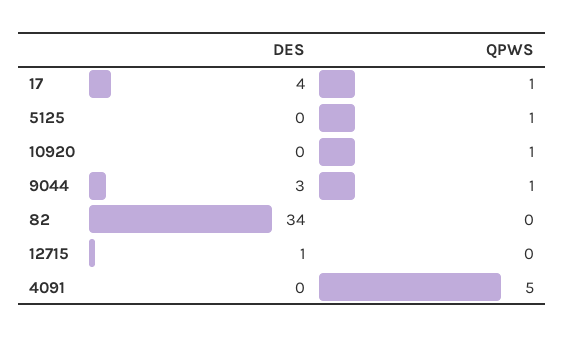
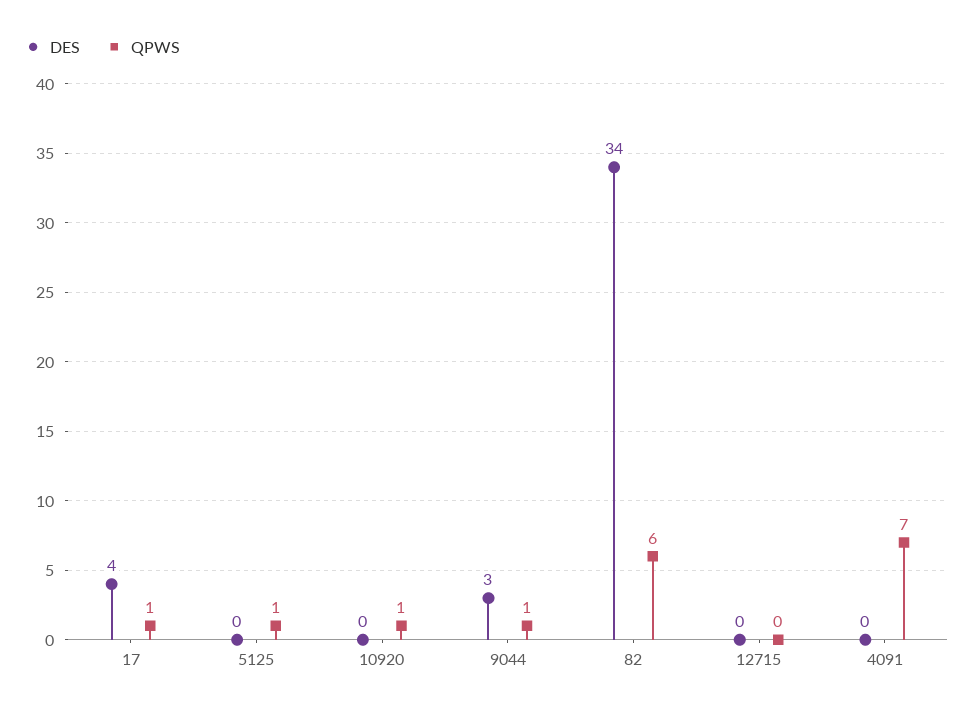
QPWS, 82: 0 -> 6
DES, 12715: 1 -> 0
QPWS, 4091: 5 -> 7

